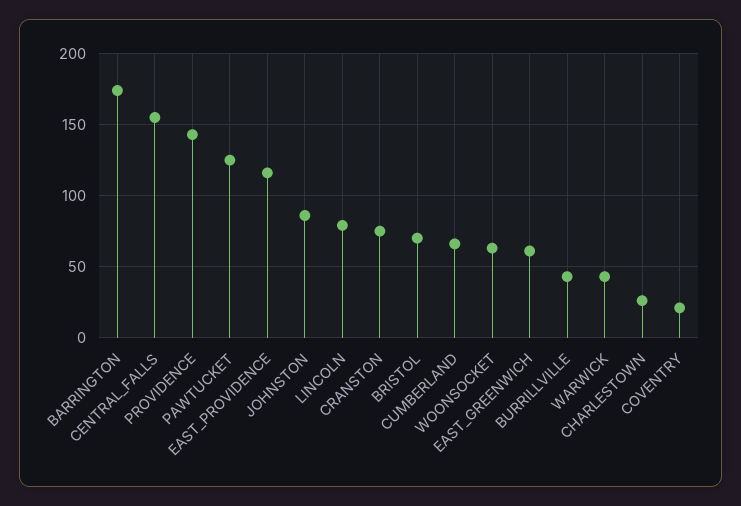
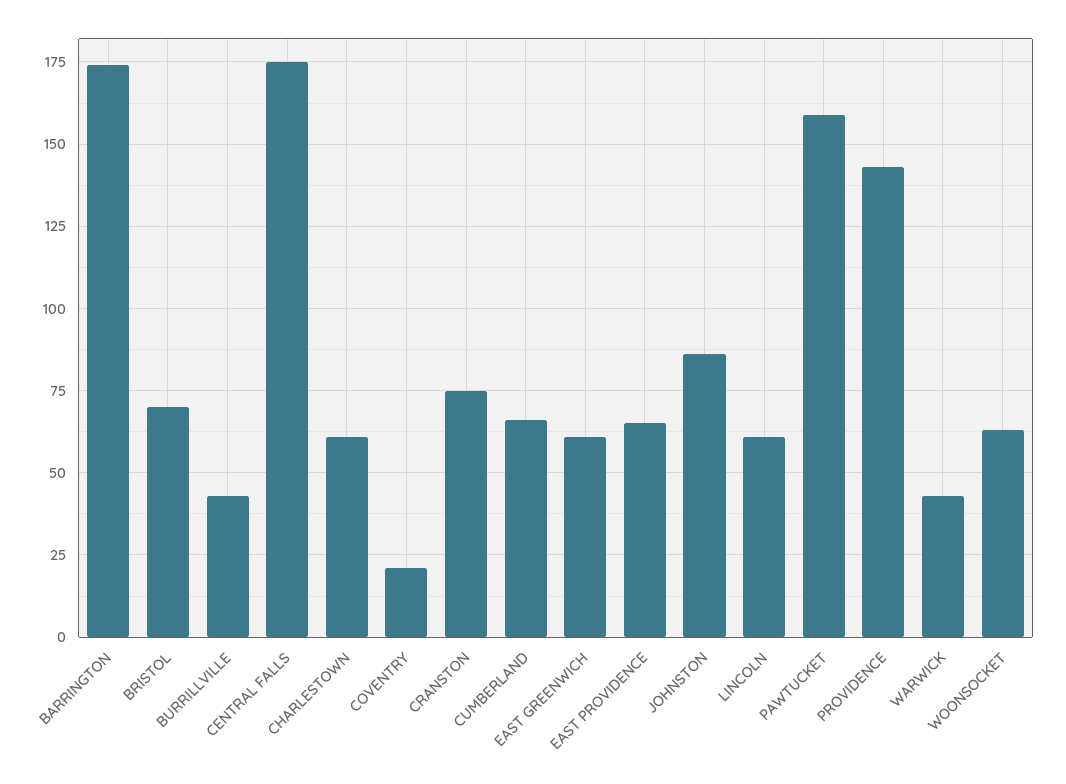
CENTRAL_FALLS: 155 -> 175
PAWTUCKET: 125 -> 160
EAST_PROVIDENCE: 115 -> 65
LINCOLN: 80 -> 60
CHARLESTOWN: 25 -> 60

